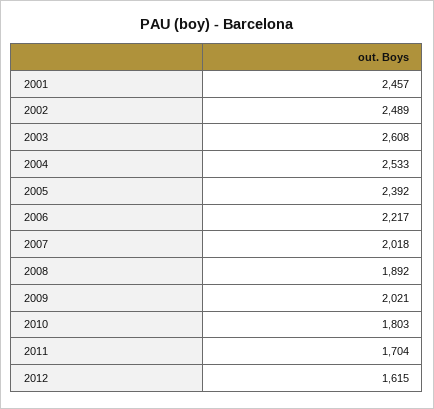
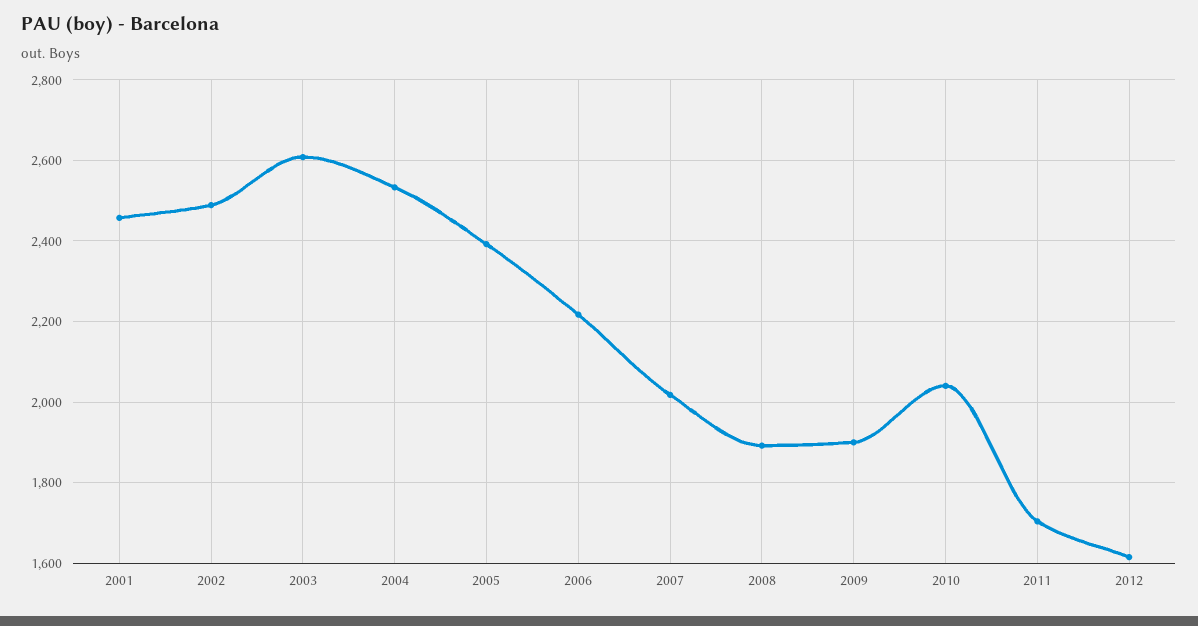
2009: 2021 -> 1900
2010: 1803 -> 2040

